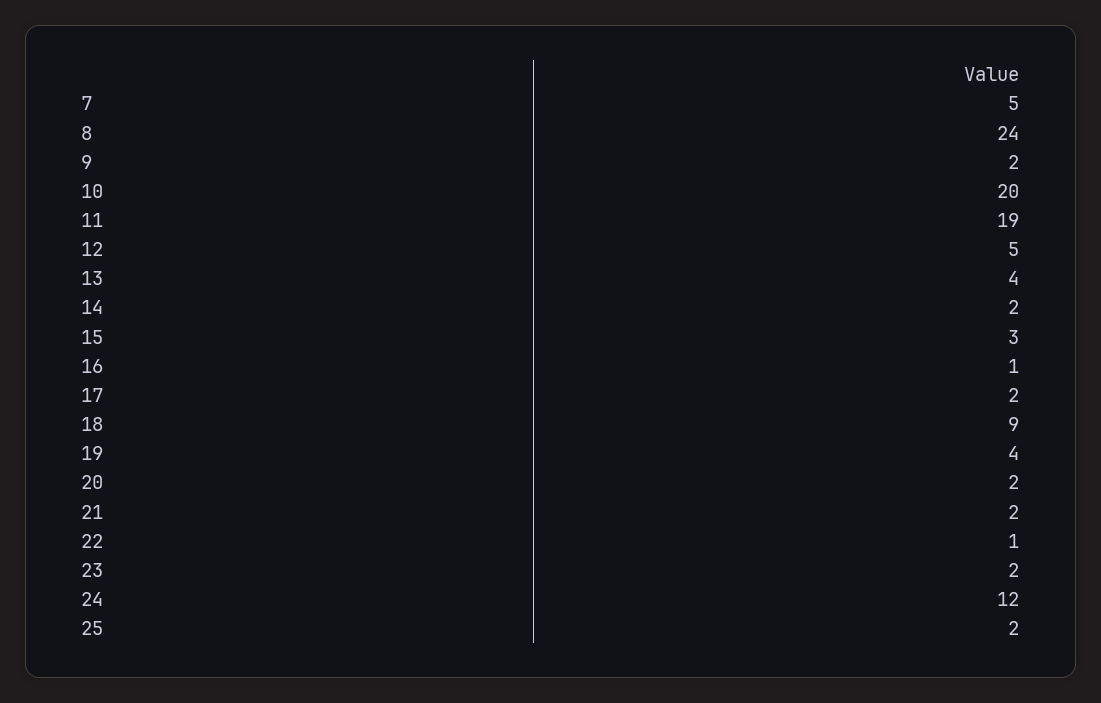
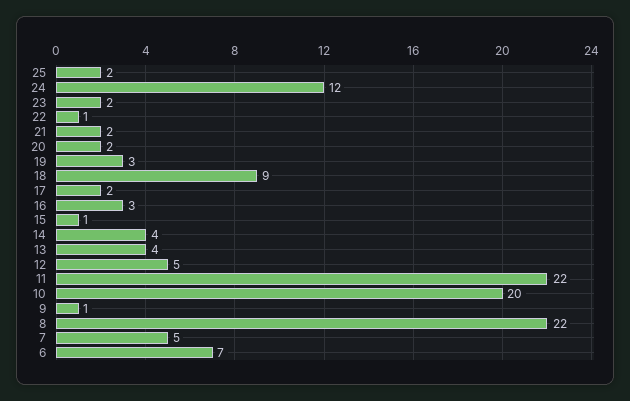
8: 24 -> 22
9: 2 -> 1
11: 19 -> 22
14: 2 -> 4
15: 3 -> 1
16: 1 -> 3
19: 4 -> 3
6: none -> 7

